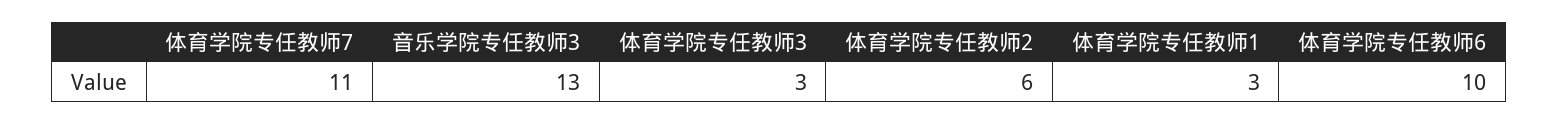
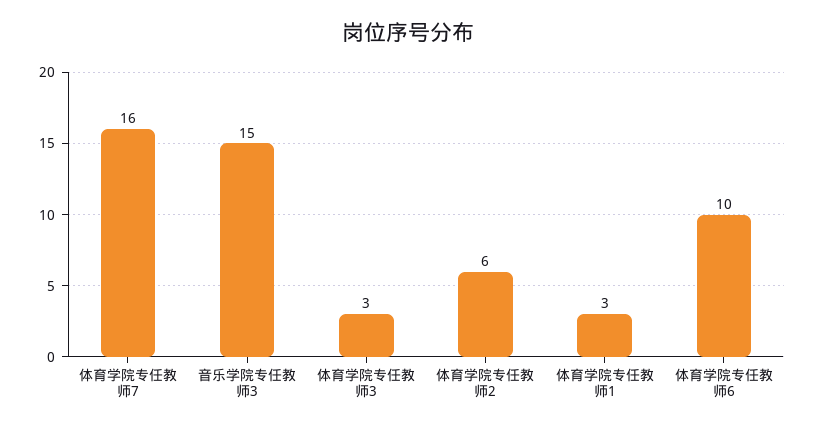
体育学院专任教师7: 11 -> 16
音乐学院专任教师3: 13 -> 15

